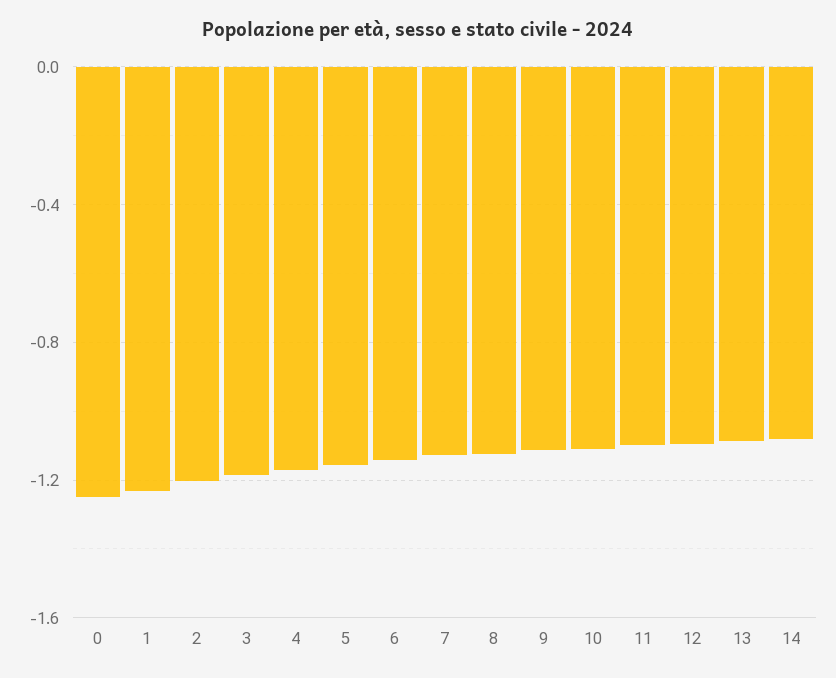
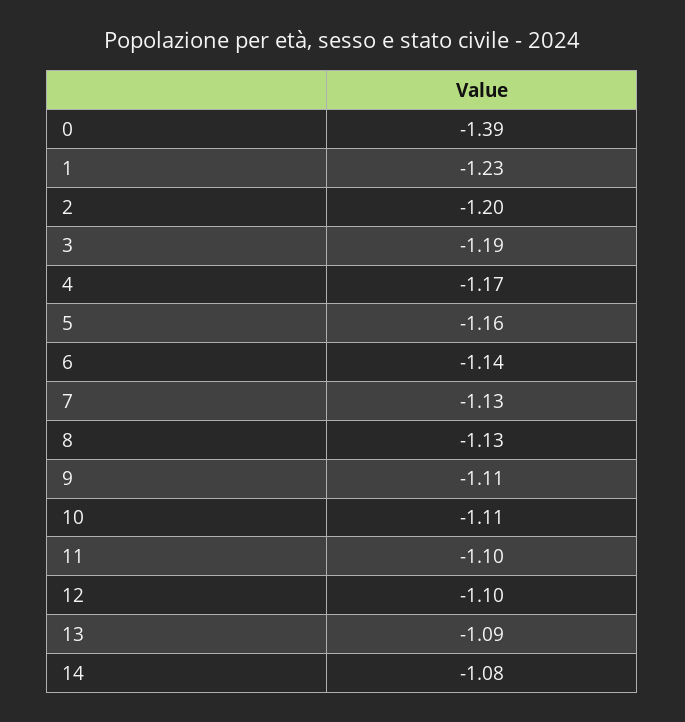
0: -1.25 -> -1.39

